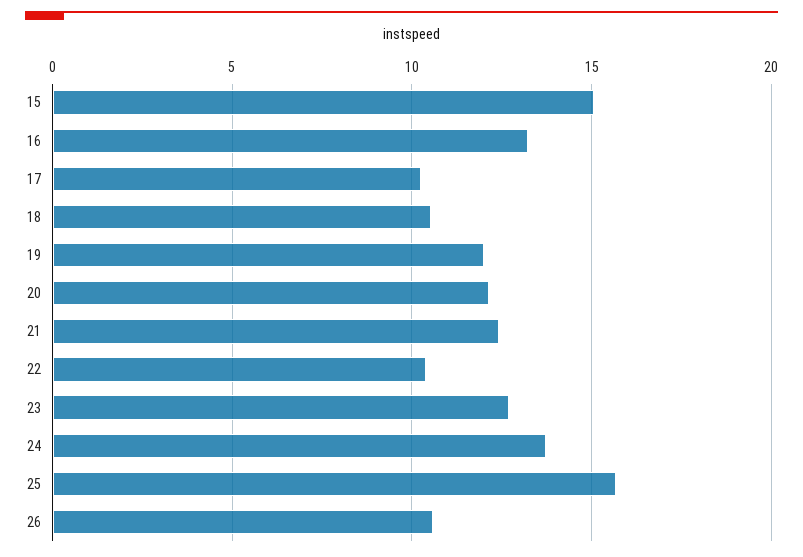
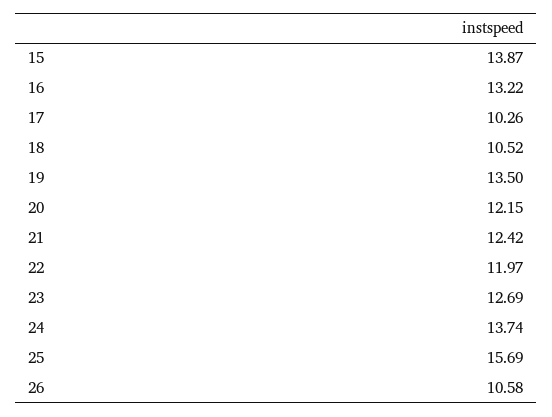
15: 15 -> 13.87
19: 12 -> 13.5
22: 10.5 -> 11.97

